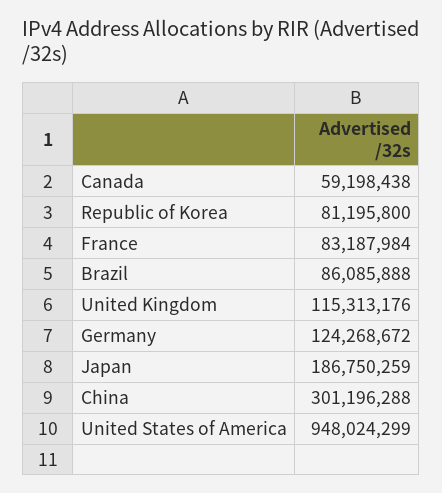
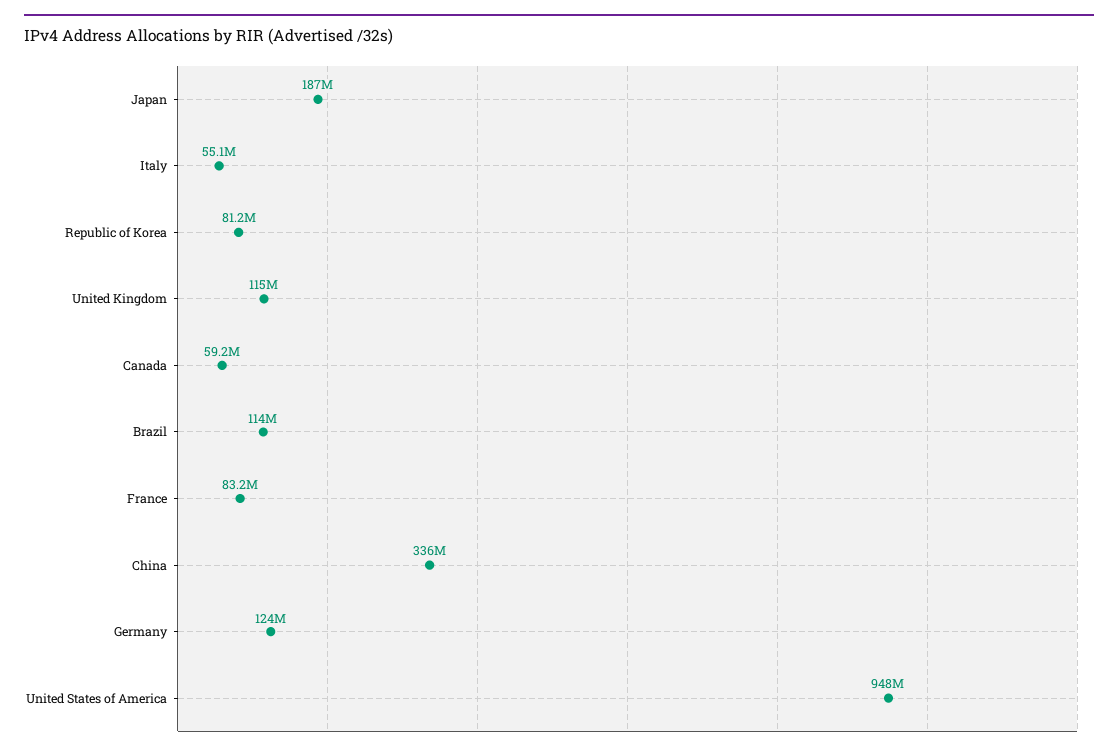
Brazil: 86085888 -> 114000000
China: 301196288 -> 336000000
Italy: none -> 55100000

